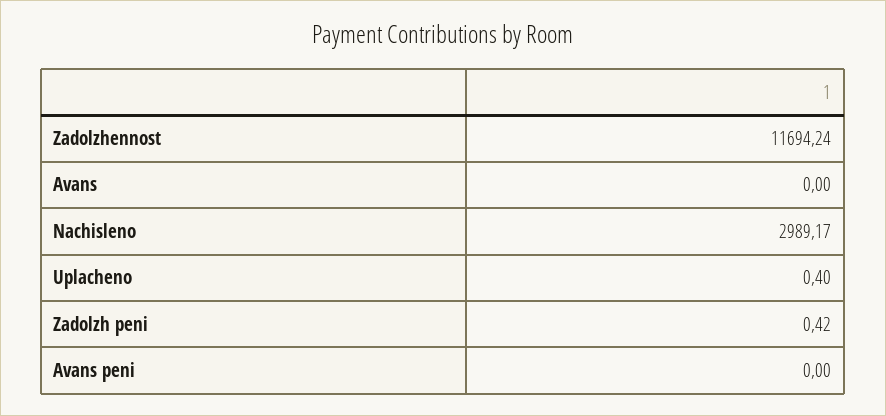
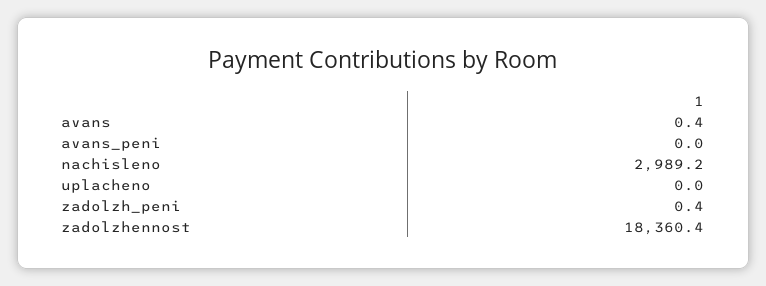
Zadolzhennost: 11694.24 -> 18360.4
Avans: 0 -> 0.4
Uplacheno: 0.4 -> 0

